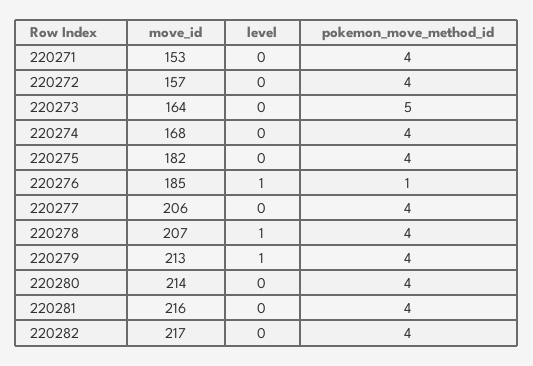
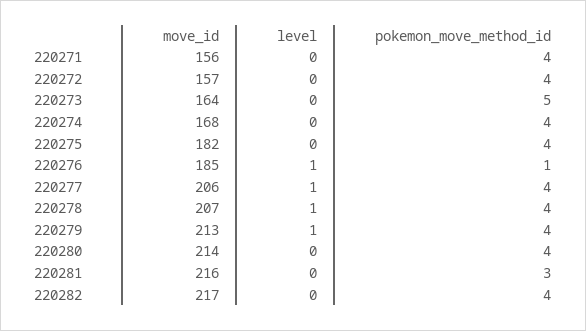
move_id, 220271: 153 -> 156
level, 220277: 0 -> 1
pokemon_move_method_id, 220281: 4 -> 3

